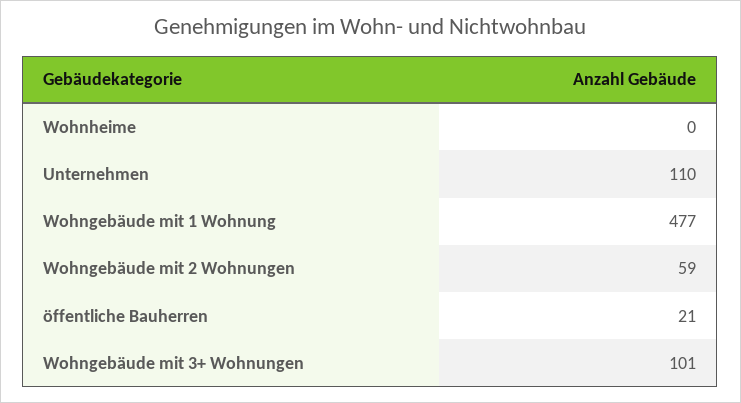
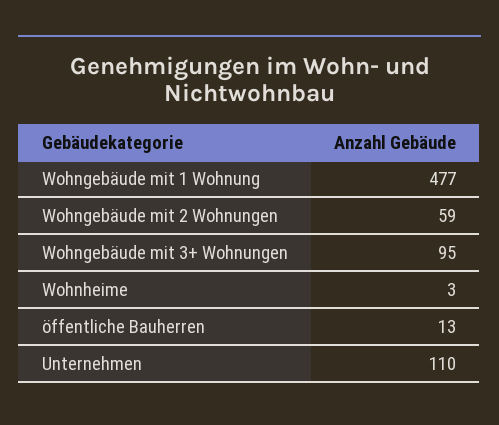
Wohnheime: 0 -> 3
öffentliche Bauherren: 21 -> 13
Wohngebäude mit 3+ Wohnungen: 101 -> 95

